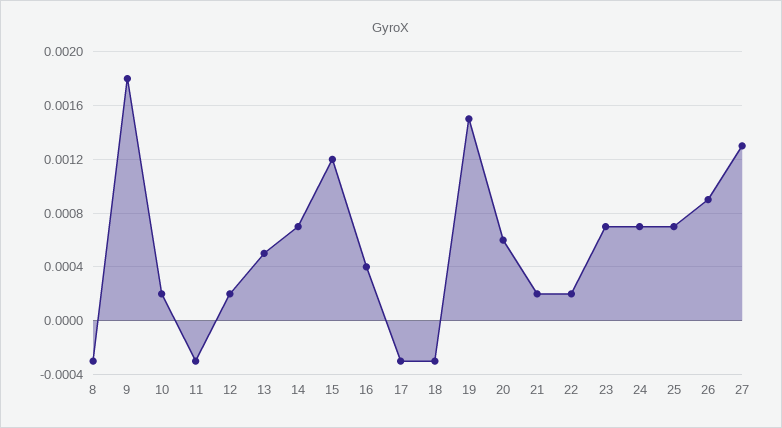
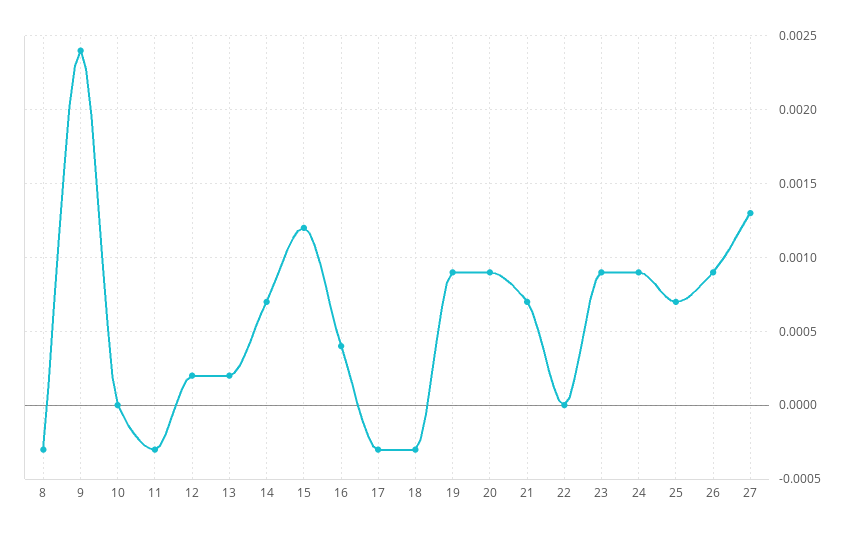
9: 0.0018 -> 0.0024
10: 0.0002 -> 0
13: 0.0005 -> 0.0002
19: 0.0015 -> 0.0009
20: 0.0006 -> 0.0009
21: 0.0002 -> 0.0007
22: 0.0002 -> 0
23: 0.0007 -> 0.0009
24: 0.0007 -> 0.0009

